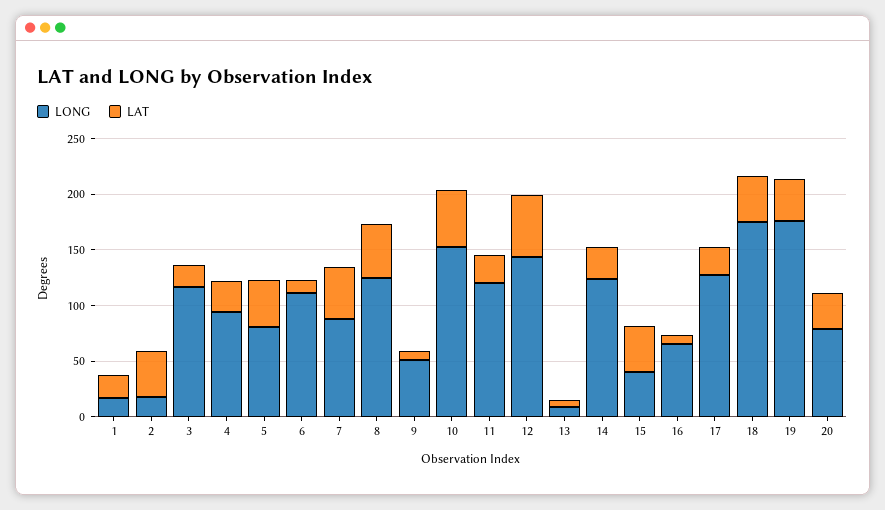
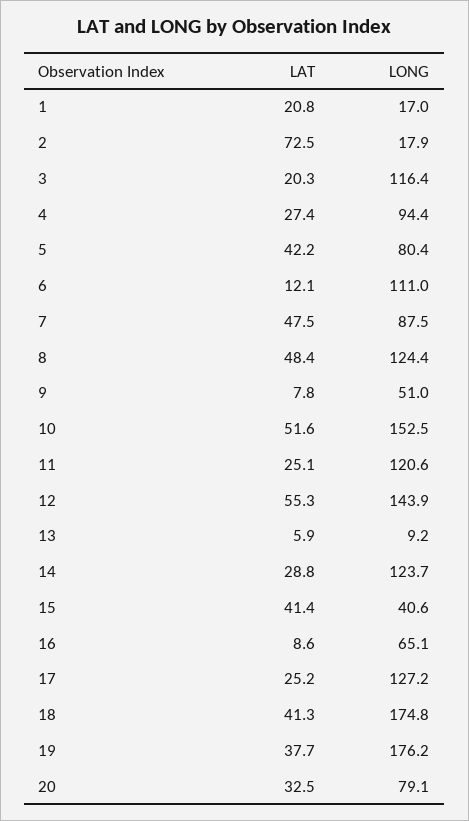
LAT, 2: 40 -> 72.5

